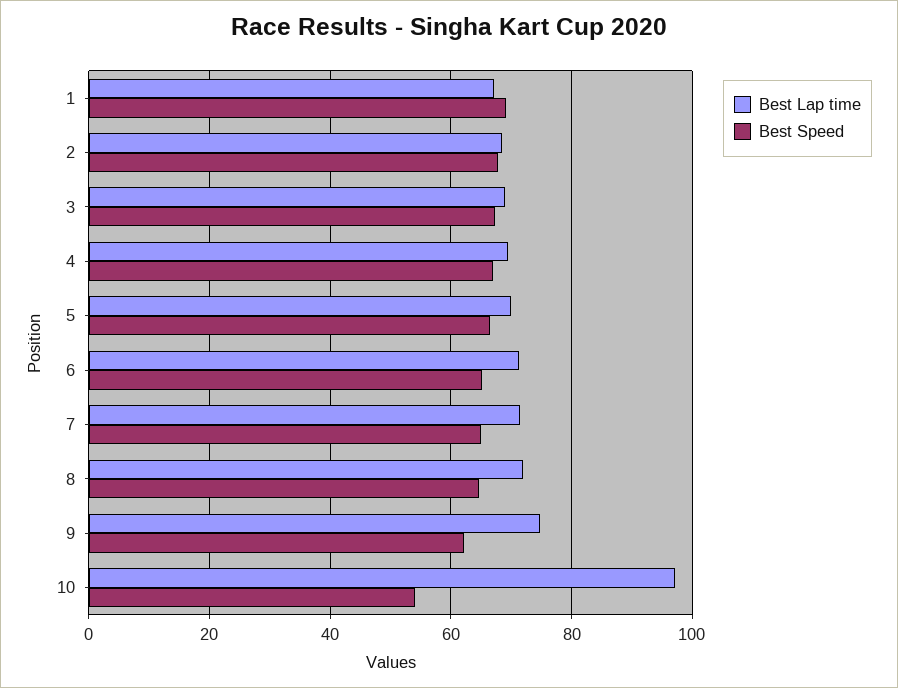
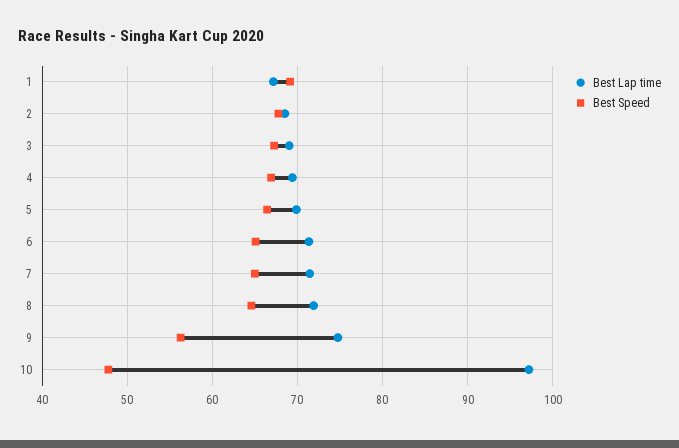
Best Speed, 9: 62 -> 56
Best Speed, 10: 54 -> 48

